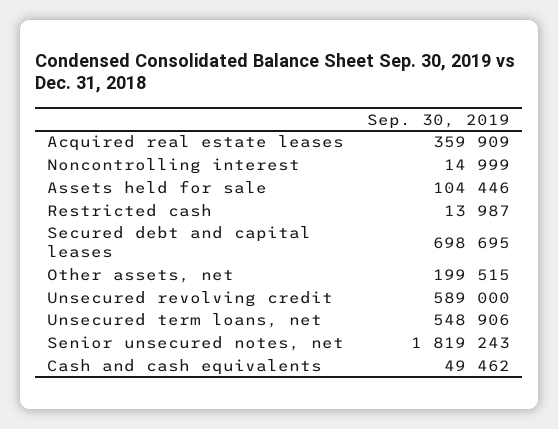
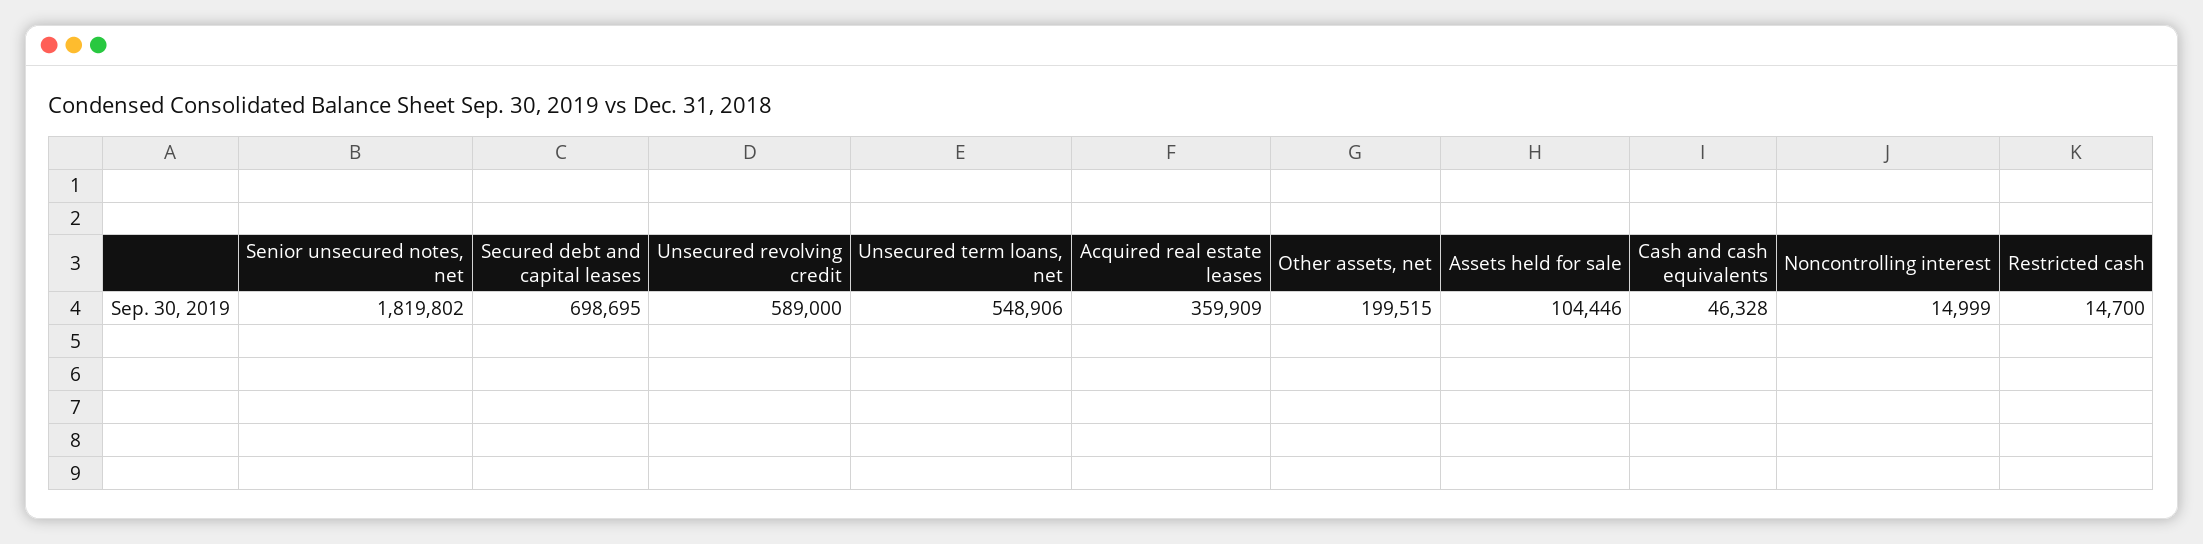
Restricted cash: 13987 -> 14700
Senior unsecured notes, net: 1819243 -> 1819802
Cash and cash equivalents: 49462 -> 46328

